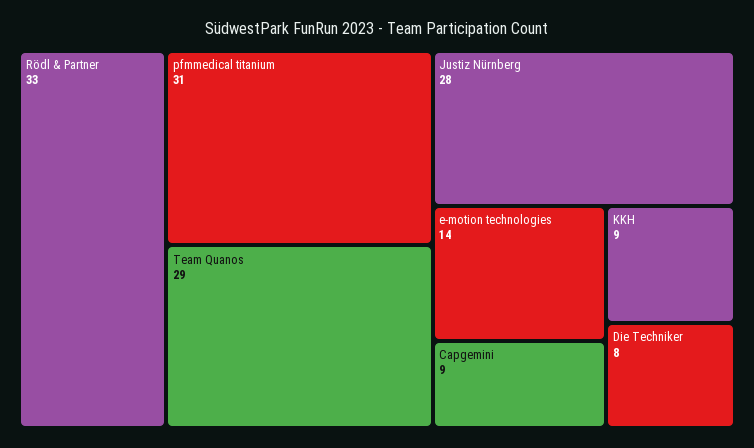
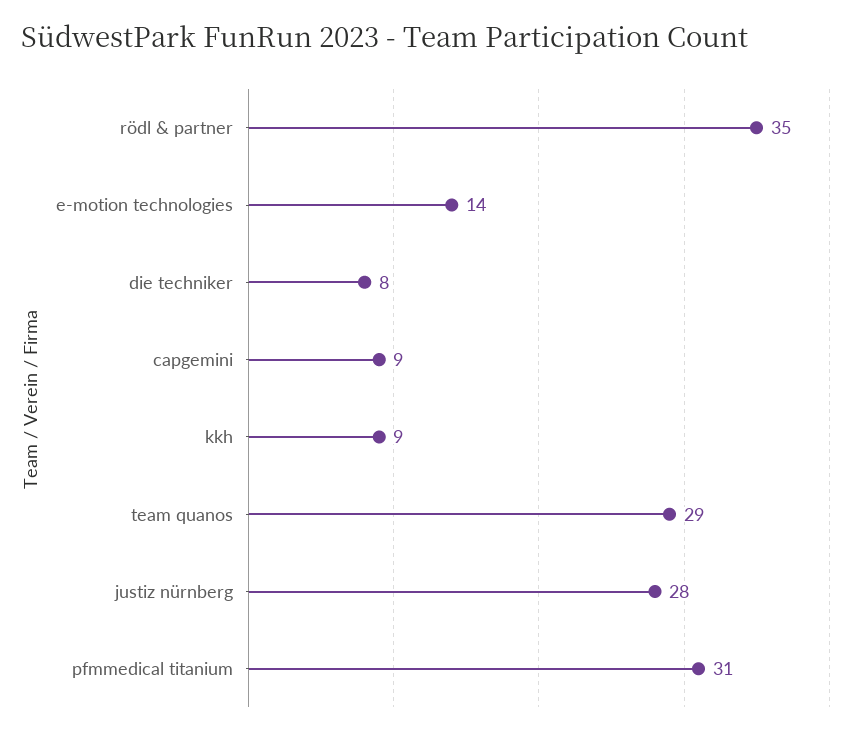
Rödl & Partner: 33 -> 35

